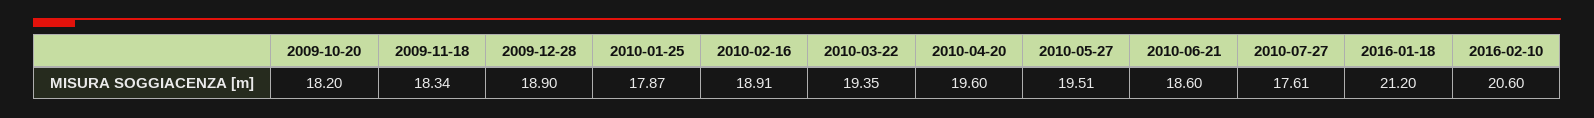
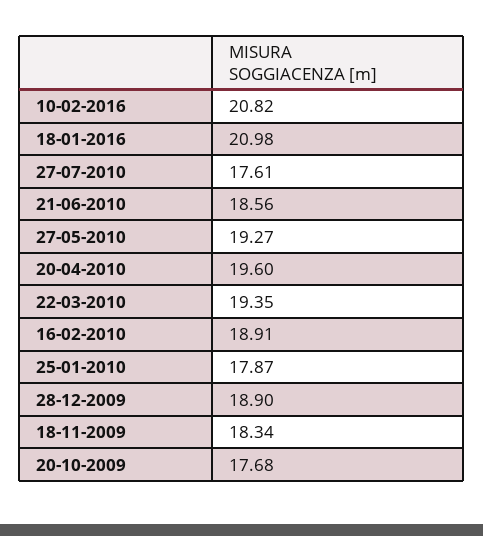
2009-10-20: 18.2 -> 17.68
2010-05-27: 19.51 -> 19.27
2010-06-21: 18.6 -> 18.56
2016-01-18: 21.2 -> 20.98
2016-02-10: 20.6 -> 20.82

